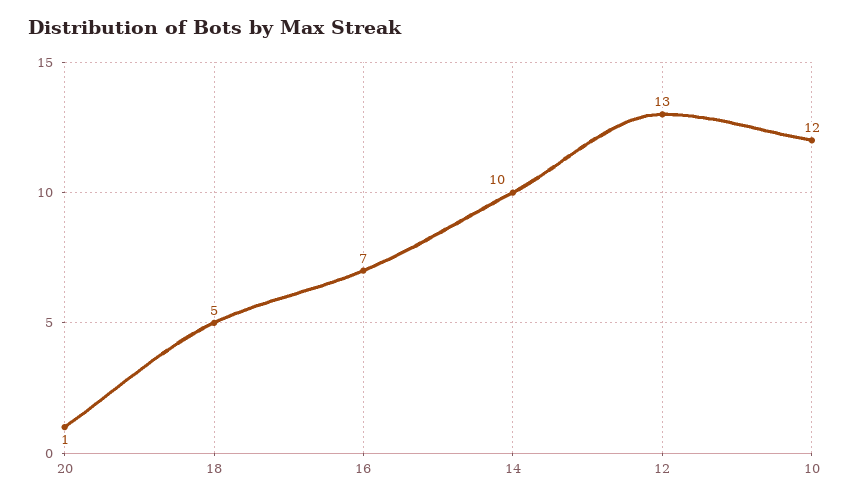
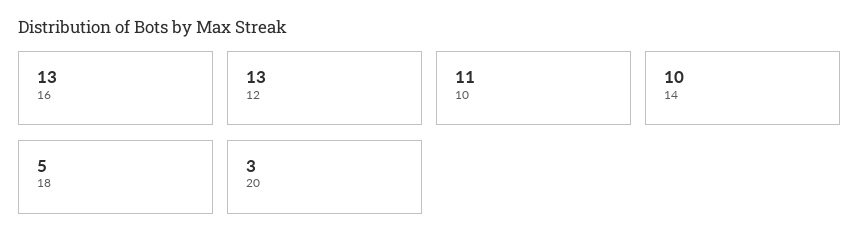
20: 1 -> 3
16: 7 -> 13
10: 12 -> 11

